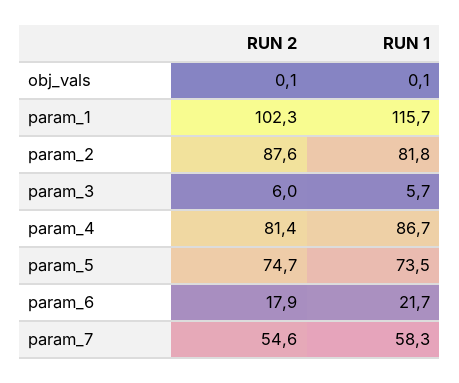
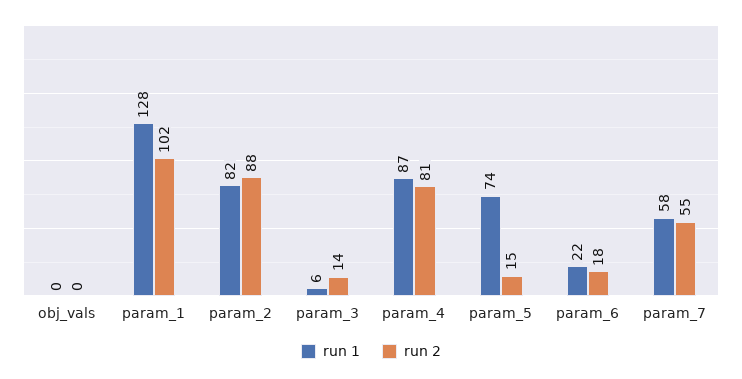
RUN 1, param_1: 115.7 -> 128
RUN 2, param_3: 6 -> 14
RUN 2, param_5: 74.7 -> 15

